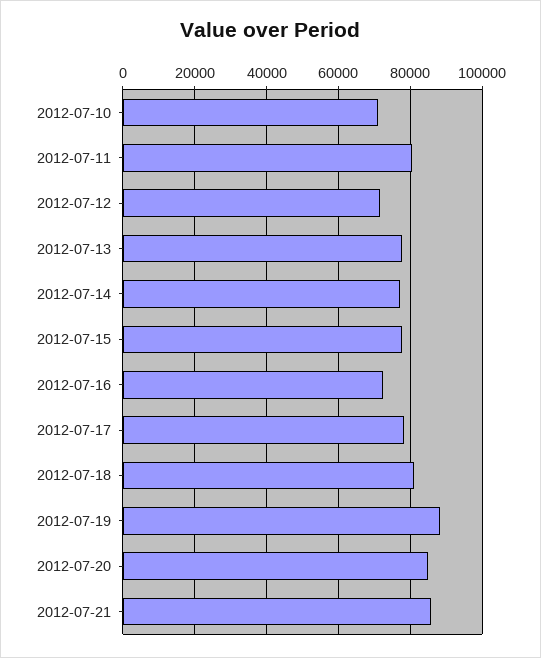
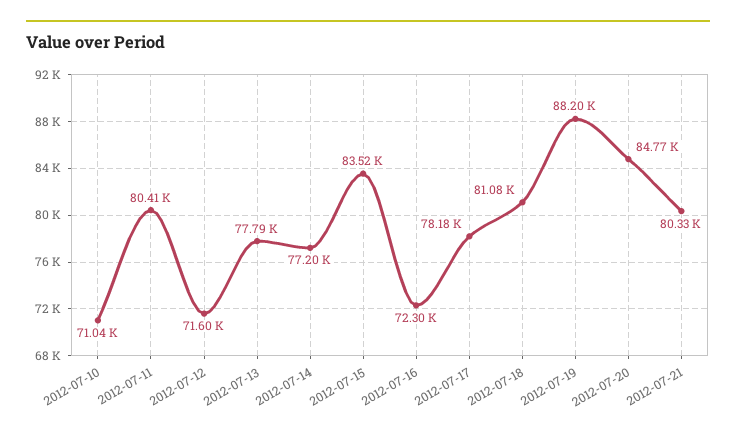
2012-07-15: 78000 -> 83520
2012-07-21: 86000 -> 80330

